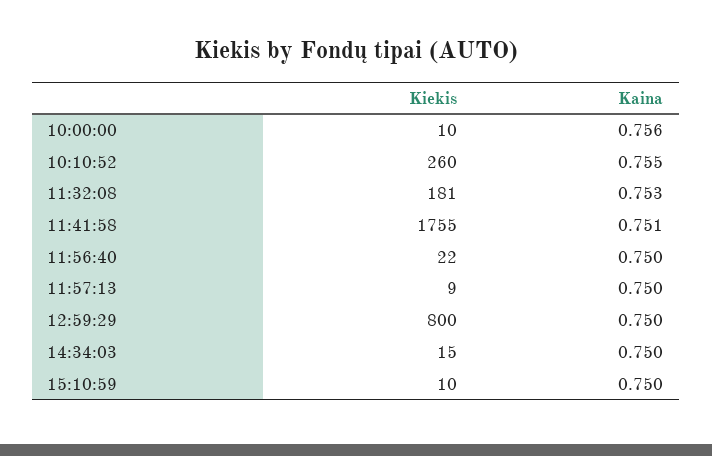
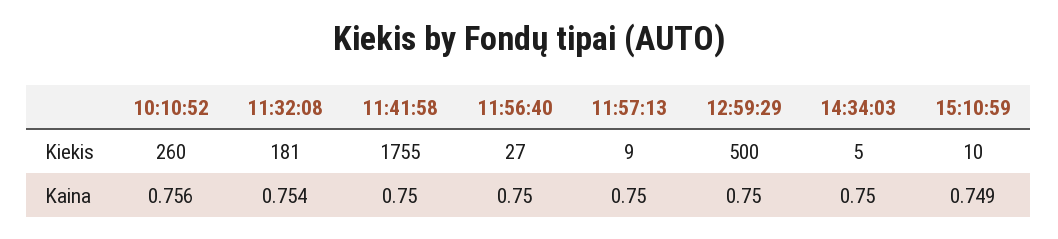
Kiekis, 10:00:00: 10 -> none
Kaina, 10:00:00: 0.756 -> none
Kaina, 10:10:52: 0.755 -> 0.756
Kaina, 11:32:08: 0.753 -> 0.754
Kaina, 11:41:58: 0.751 -> 0.75
Kiekis, 11:56:40: 22 -> 27
Kiekis, 12:59:29: 800 -> 500
Kiekis, 14:34:03: 15 -> 5
Kaina, 15:10:59: 0.75 -> 0.749

